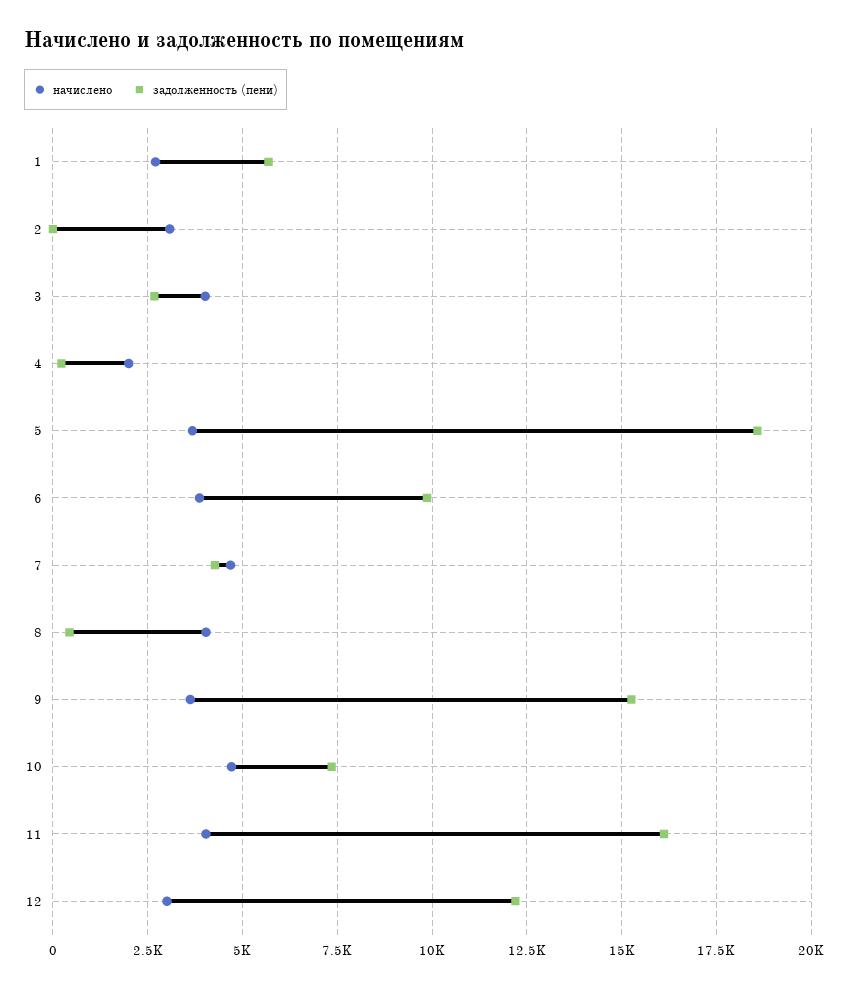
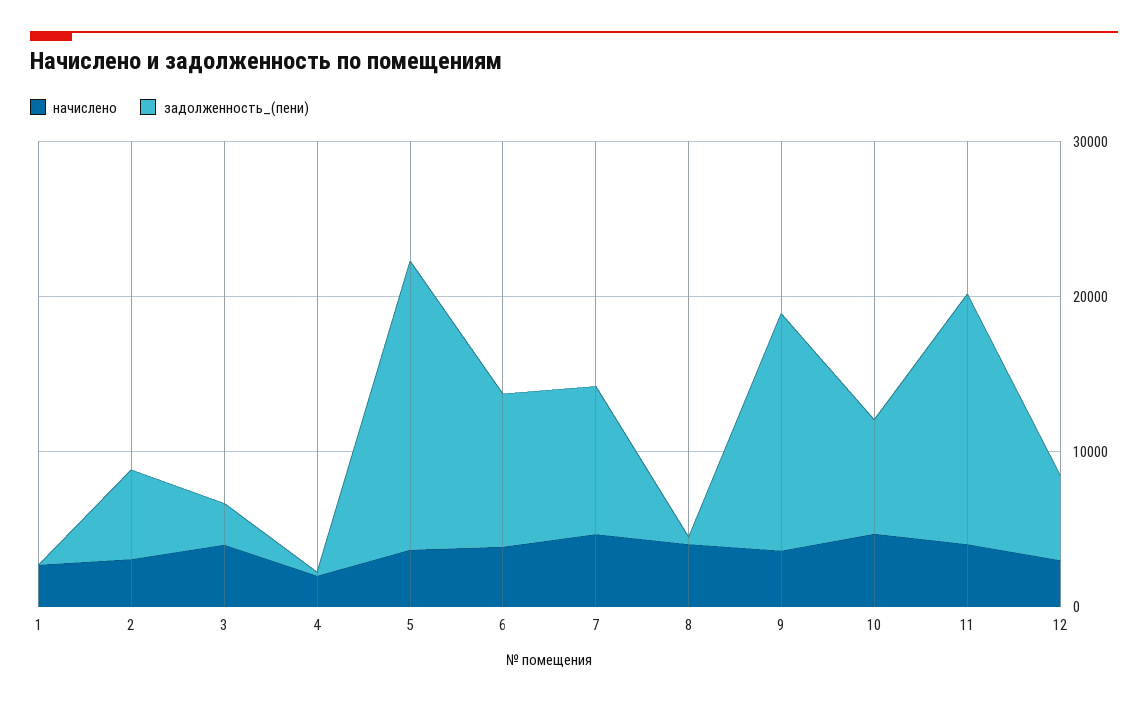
задолженность (пени), 1: 5750 -> 0
задолженность (пени), 2: 0 -> 6000
задолженность (пени), 7: 4250 -> 10000
задолженность (пени), 12: 12250 -> 6000

